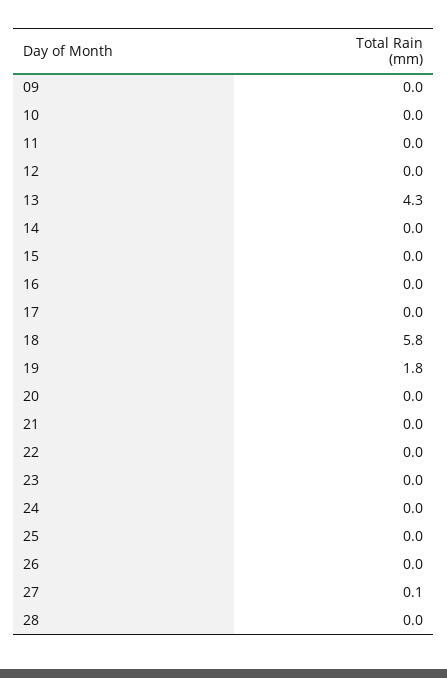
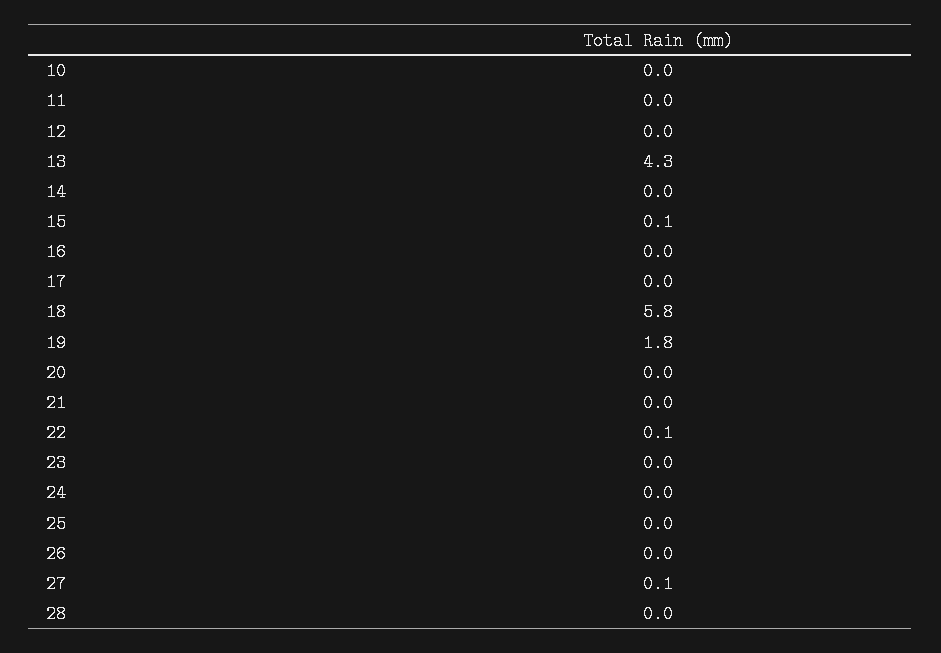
09: 0 -> none
15: 0 -> 0.1
22: 0 -> 0.1

